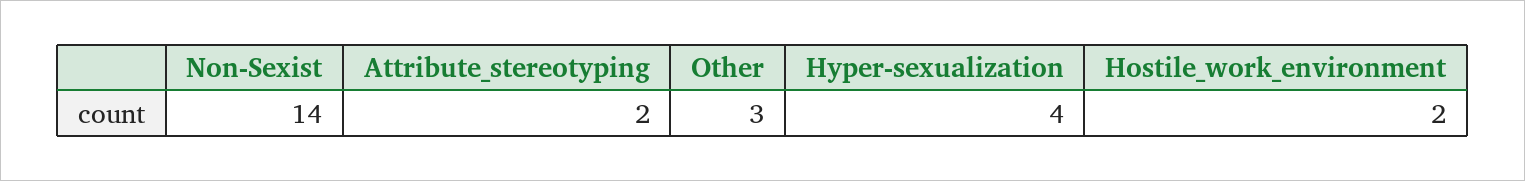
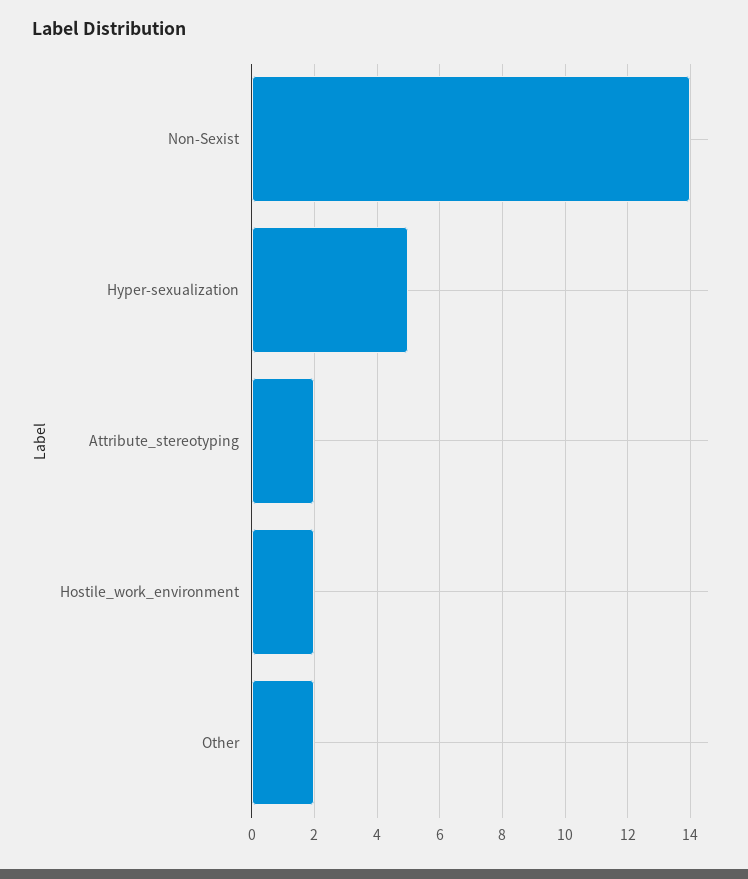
Other: 3 -> 2
Hyper-sexualization: 4 -> 5

